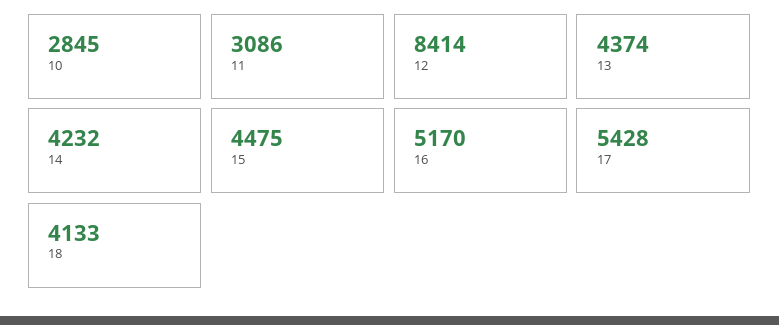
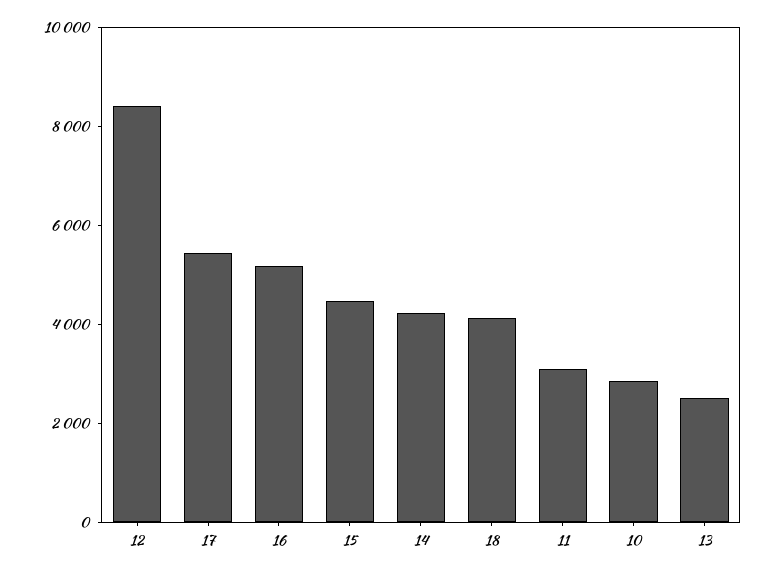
13: 4374 -> 2500

